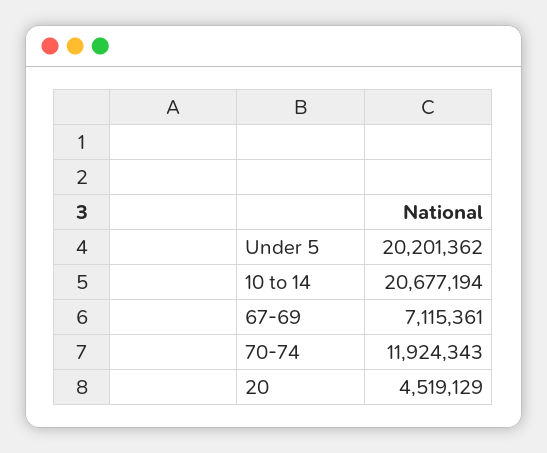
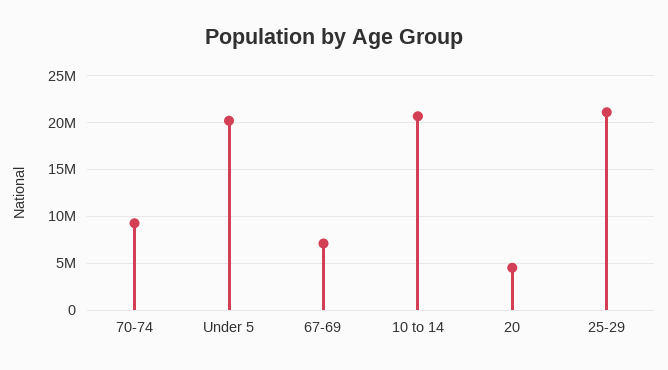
70-74: 11924343 -> 9000000
25-29: none -> 21000000

